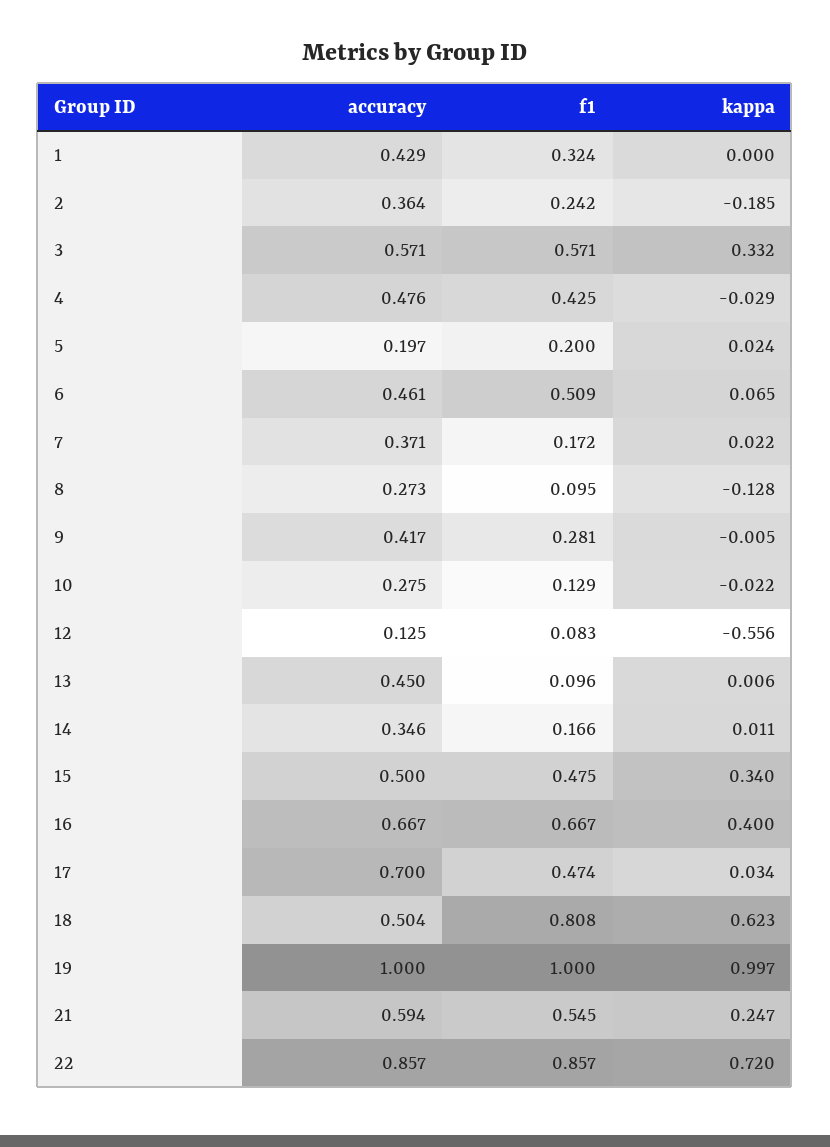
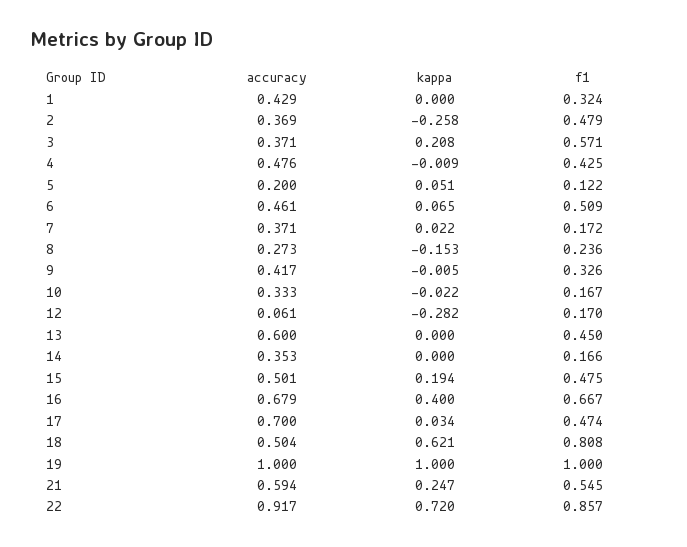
accuracy, 2: 0.364 -> 0.369
f1, 2: 0.242 -> 0.479
kappa, 2: -0.185 -> -0.258
accuracy, 3: 0.571 -> 0.371
kappa, 3: 0.332 -> 0.208
kappa, 4: -0.029 -> -0.009
accuracy, 5: 0.197 -> 0.2
f1, 5: 0.2 -> 0.122
kappa, 5: 0.024 -> 0.051
f1, 8: 0.095 -> 0.236
kappa, 8: -0.128 -> -0.153
f1, 9: 0.281 -> 0.326
accuracy, 10: 0.275 -> 0.333
f1, 10: 0.129 -> 0.167
accuracy, 12: 0.125 -> 0.061
f1, 12: 0.083 -> 0.17
kappa, 12: -0.556 -> -0.282
accuracy, 13: 0.45 -> 0.6
f1, 13: 0.096 -> 0.45
kappa, 13: 0.006 -> 0
accuracy, 14: 0.346 -> 0.353
kappa, 14: 0.011 -> 0
accuracy, 15: 0.5 -> 0.501
kappa, 15: 0.34 -> 0.194
accuracy, 16: 0.667 -> 0.679
kappa, 18: 0.623 -> 0.621
kappa, 19: 0.997 -> 1
accuracy, 22: 0.857 -> 0.917

